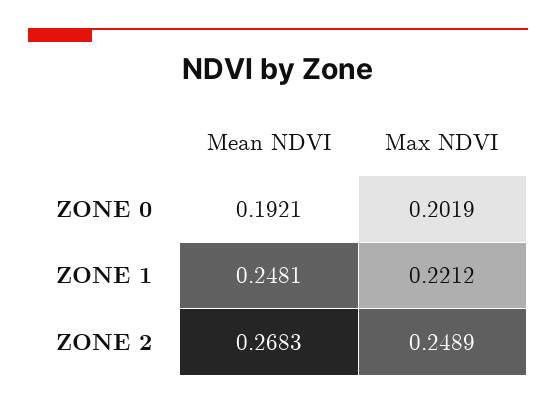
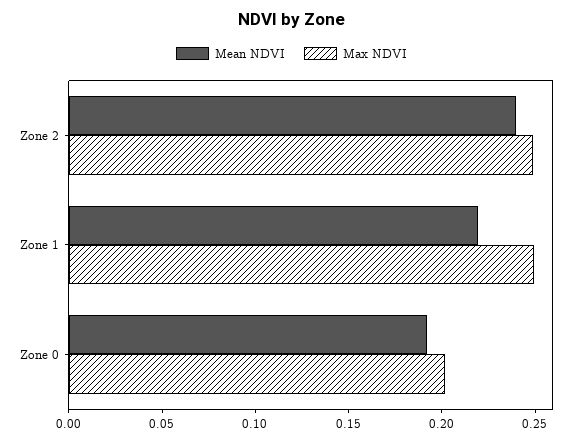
Mean NDVI, ZONE 1: 0.2481 -> 0.22
Max NDVI, ZONE 1: 0.2212 -> 0.25
Mean NDVI, ZONE 2: 0.2683 -> 0.24

